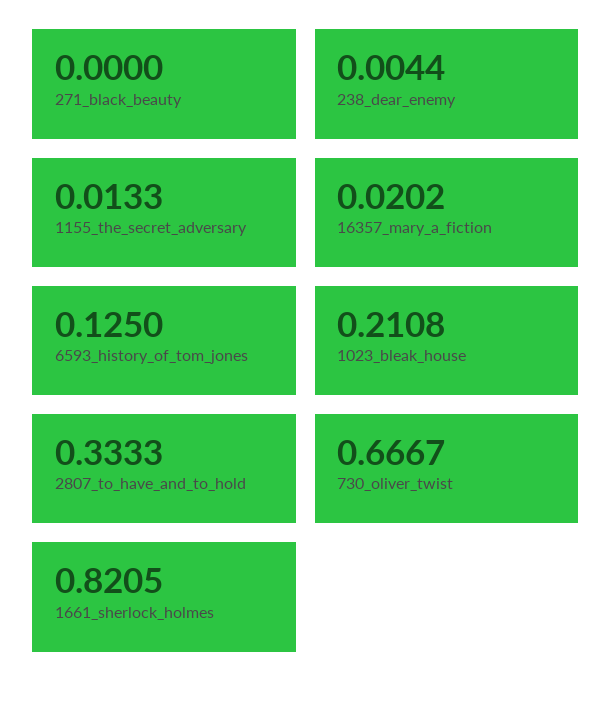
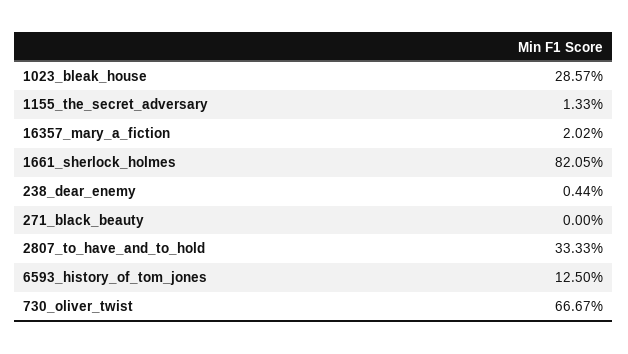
1023_bleak_house: 0.2108 -> 0.2857

